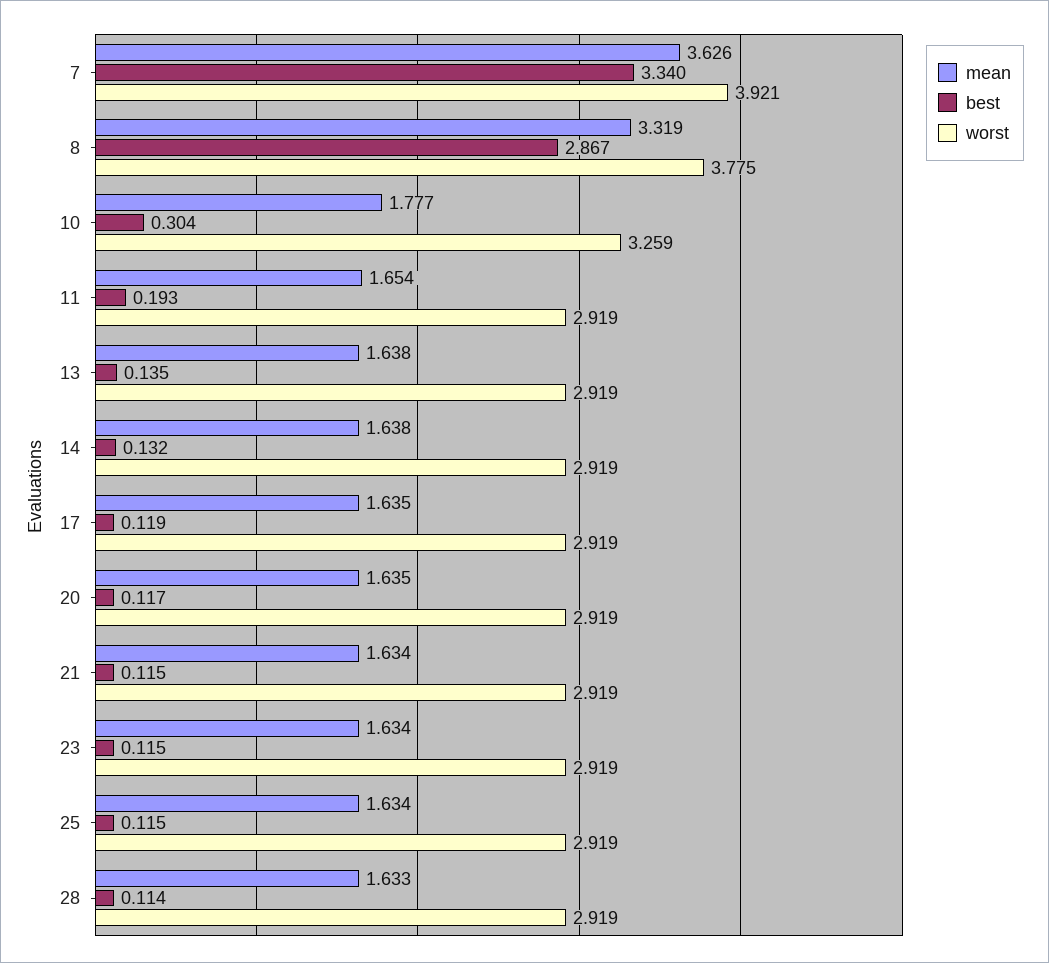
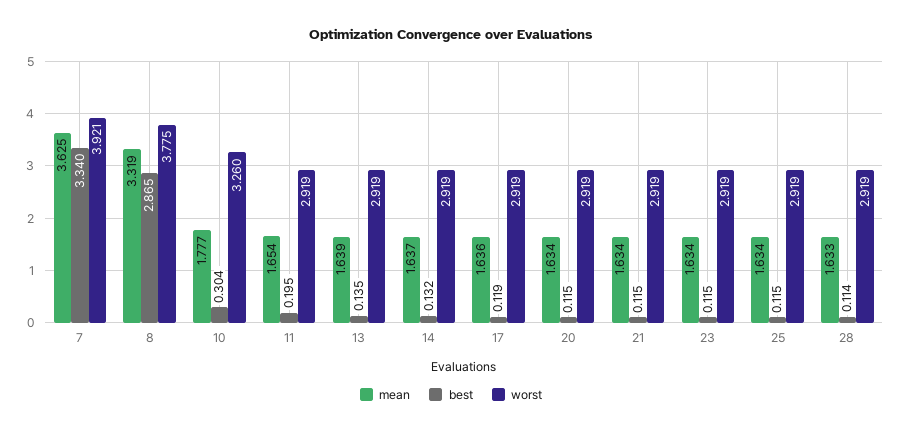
mean, 7: 3.626 -> 3.625
best, 8: 2.867 -> 2.865
worst, 10: 3.259 -> 3.26
best, 11: 0.193 -> 0.195
mean, 13: 1.638 -> 1.639
mean, 14: 1.638 -> 1.637
mean, 17: 1.635 -> 1.636
mean, 20: 1.635 -> 1.634
best, 20: 0.117 -> 0.115

